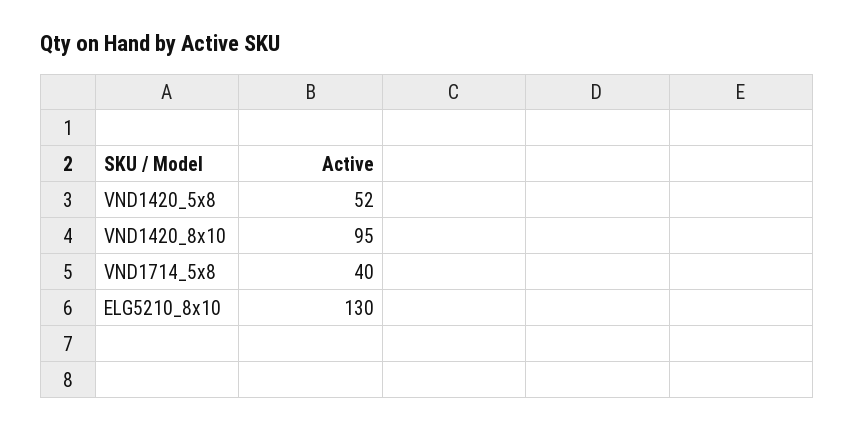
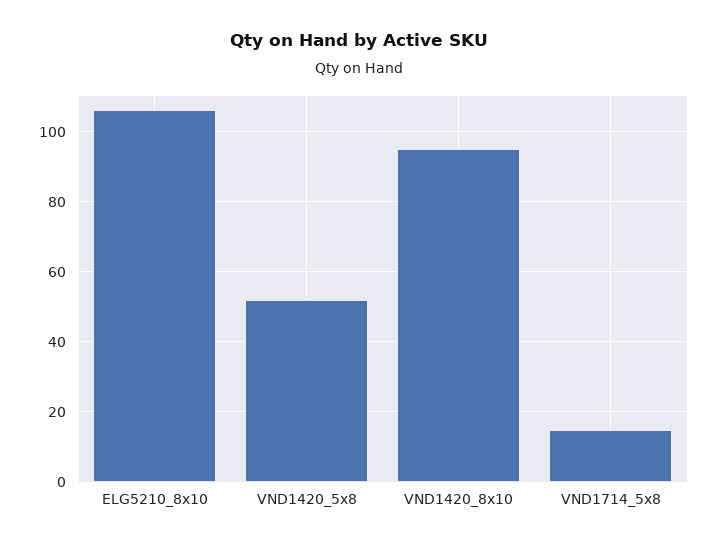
VND1714_5x8: 40 -> 15
ELG5210_8x10: 130 -> 105

